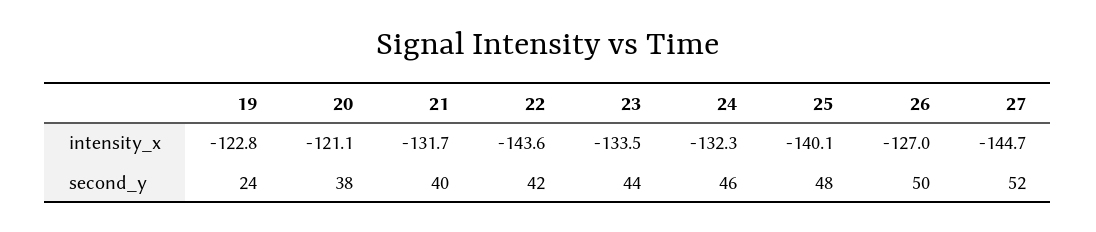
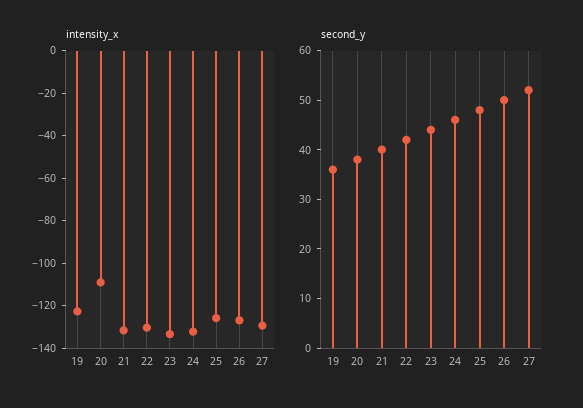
intensity_x, 20: -121.1 -> -110
intensity_x, 22: -143.6 -> -130
intensity_x, 25: -140.1 -> -125
intensity_x, 27: -144.7 -> -130
second_y, 19: 24 -> 35

